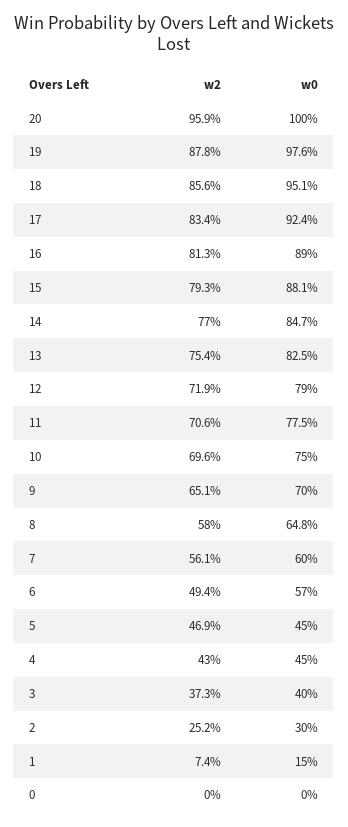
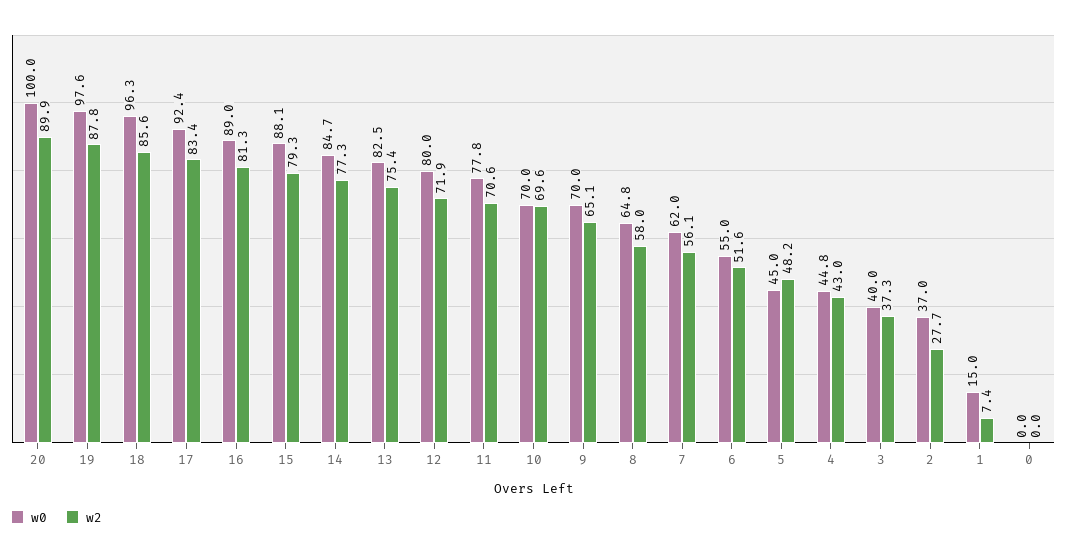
w2, 20: 95.9 -> 89.9
w0, 18: 95.1 -> 96.3
w2, 14: 77 -> 77.3
w0, 12: 79 -> 80
w0, 11: 77.5 -> 77.8
w0, 10: 75 -> 70
w0, 7: 60 -> 62
w2, 6: 49.4 -> 51.6
w0, 6: 57 -> 55
w2, 5: 46.9 -> 48.2
w0, 4: 45 -> 44.8
w2, 2: 25.2 -> 27.7
w0, 2: 30 -> 37

